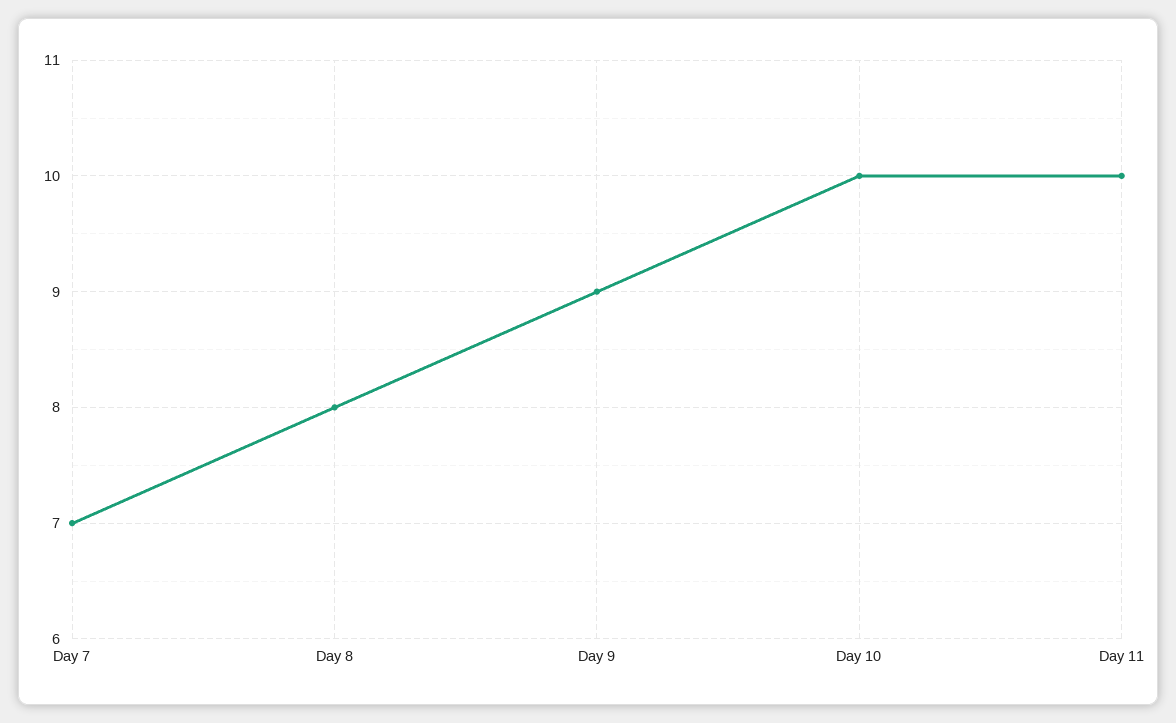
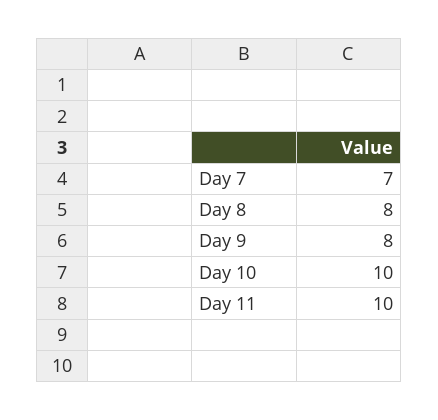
Day 9: 9 -> 8

